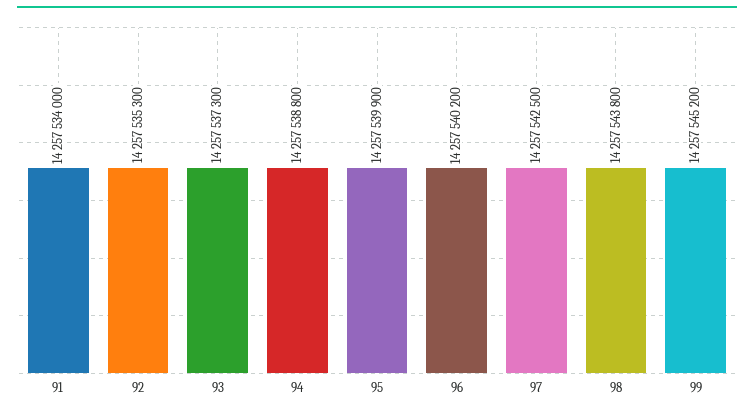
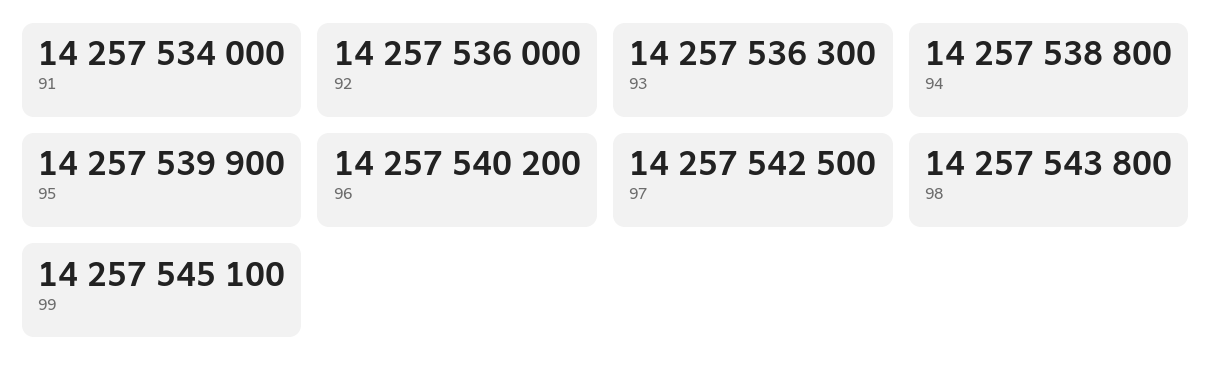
92: 14257535300 -> 14257536000
93: 14257537300 -> 14257536300
99: 14257545200 -> 14257545100

